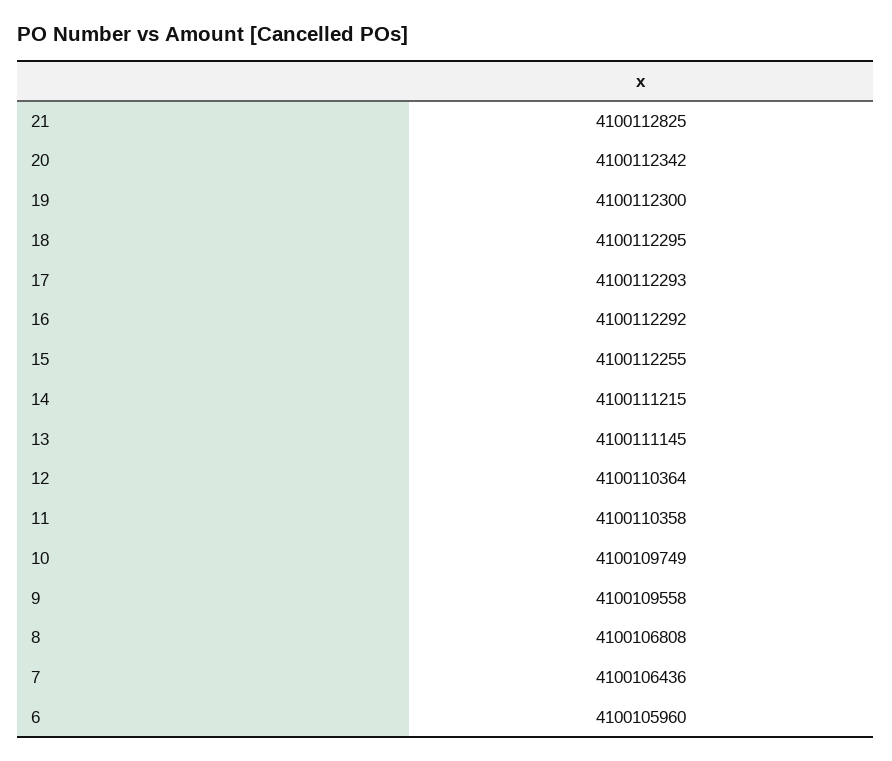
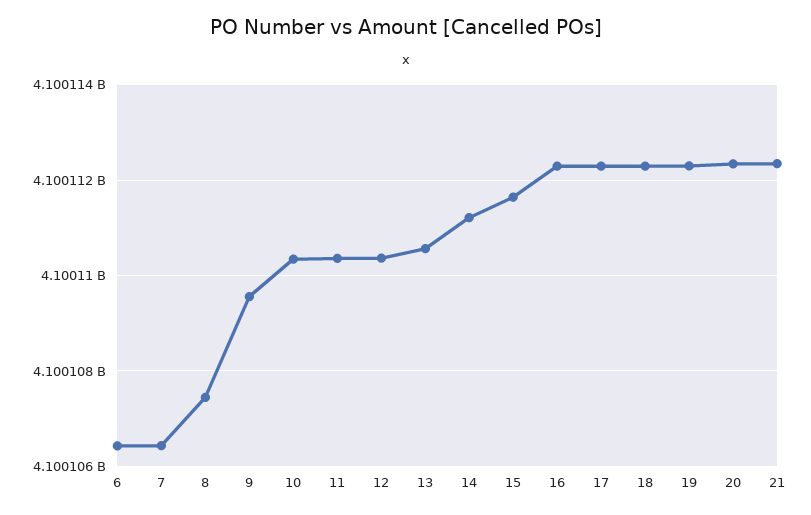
21: 4100112825 -> 4100112400
15: 4100112255 -> 4100111600
13: 4100111145 -> 4100110600
10: 4100109749 -> 4100110400
8: 4100106808 -> 4100107400
6: 4100105960 -> 4100106400

